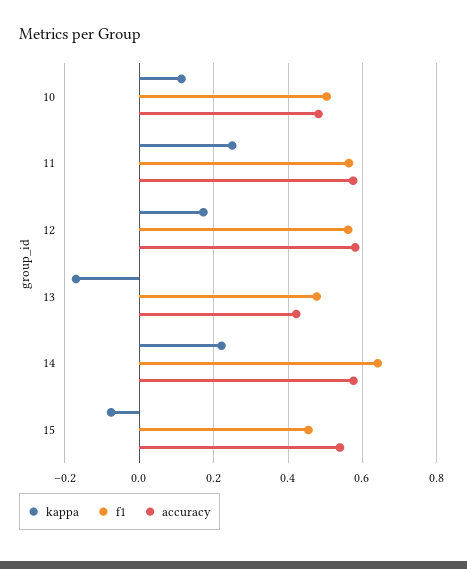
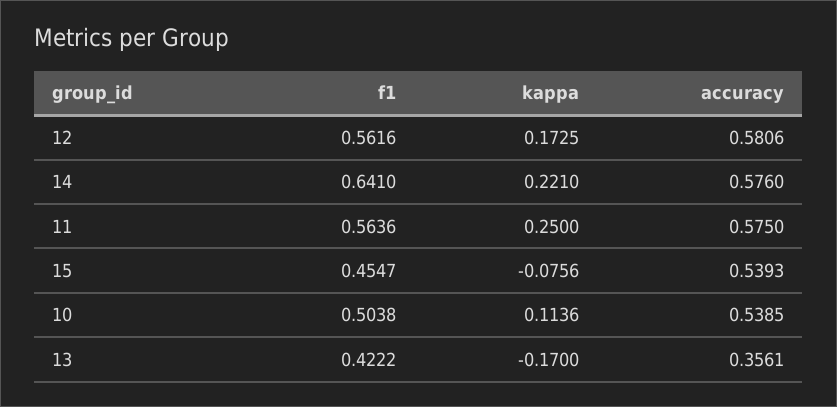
accuracy, 10: 0.48 -> 0.5385
f1, 13: 0.48 -> 0.4222
accuracy, 13: 0.42 -> 0.3561

